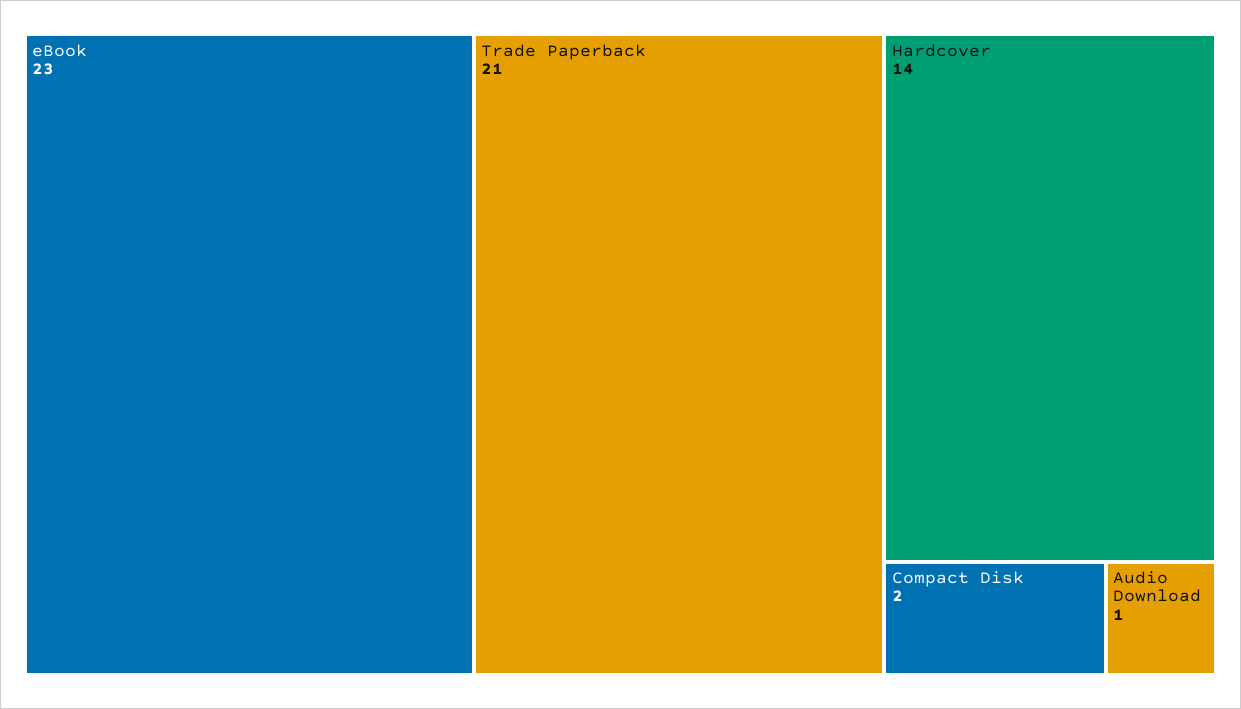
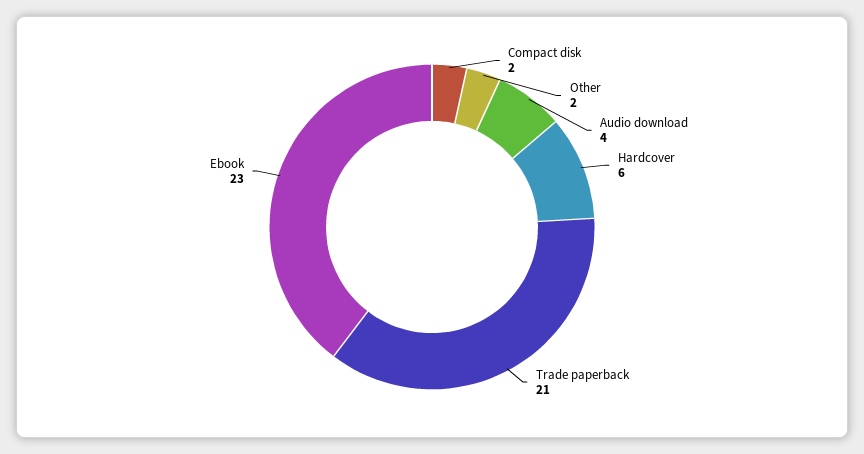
Hardcover: 14 -> 6
Audio Download: 1 -> 4
Other: none -> 2

